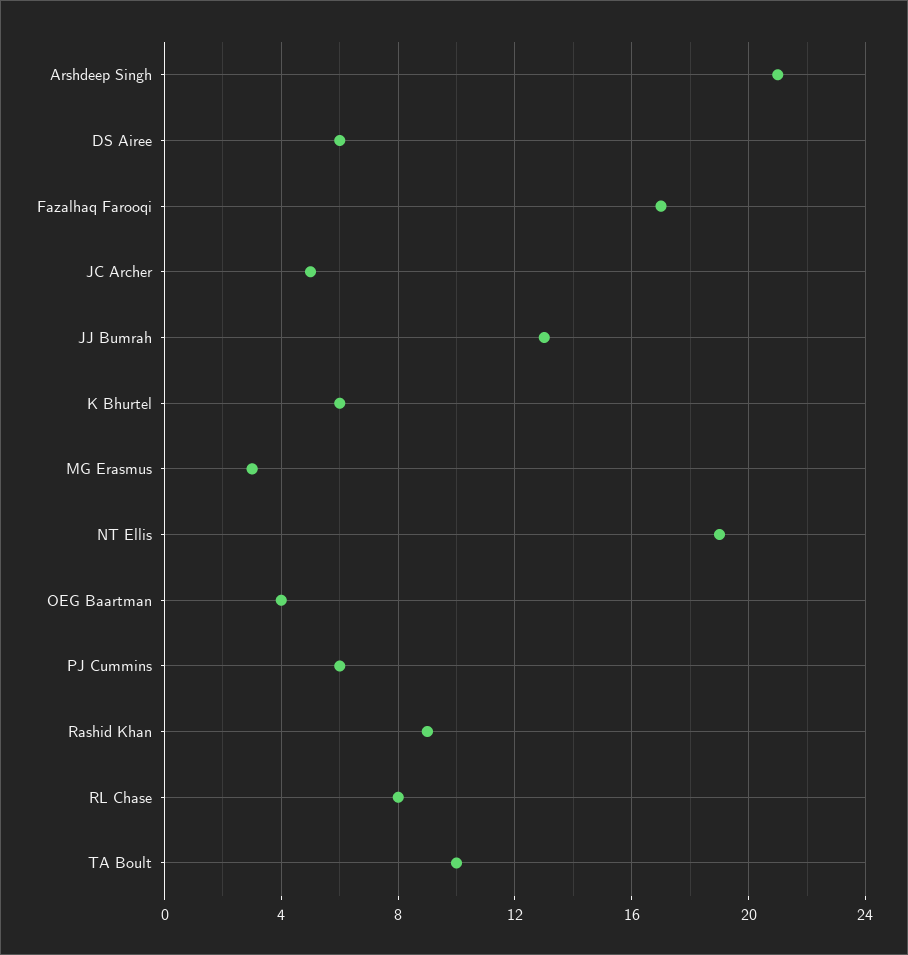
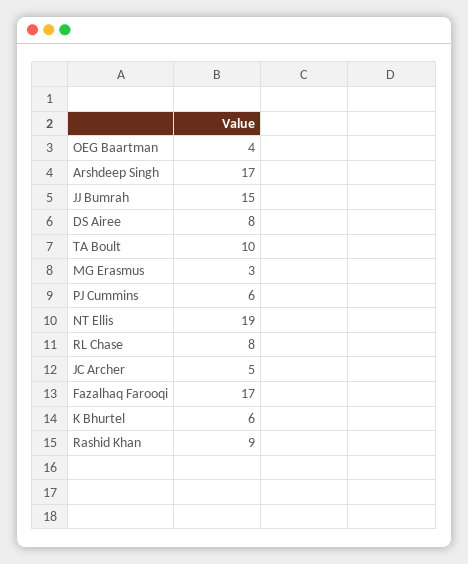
Arshdeep Singh: 21 -> 17
DS Airee: 6 -> 8
JJ Bumrah: 13 -> 15

